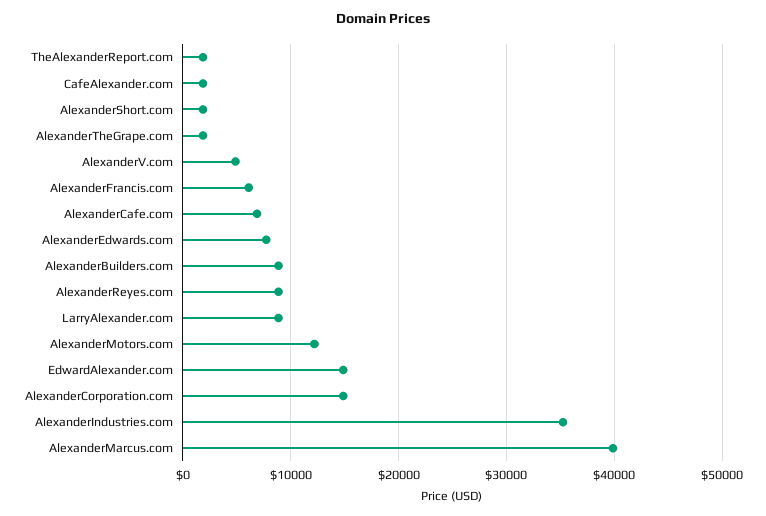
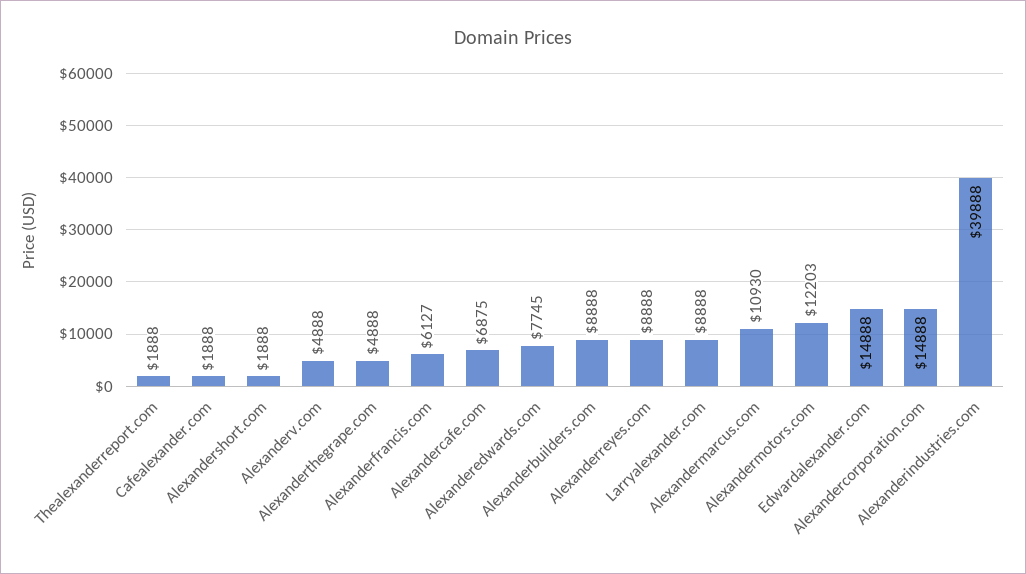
AlexanderTheGrape.com: 2000 -> 4888
AlexanderIndustries.com: 35000 -> 39888
AlexanderMarcus.com: 40000 -> 10930

